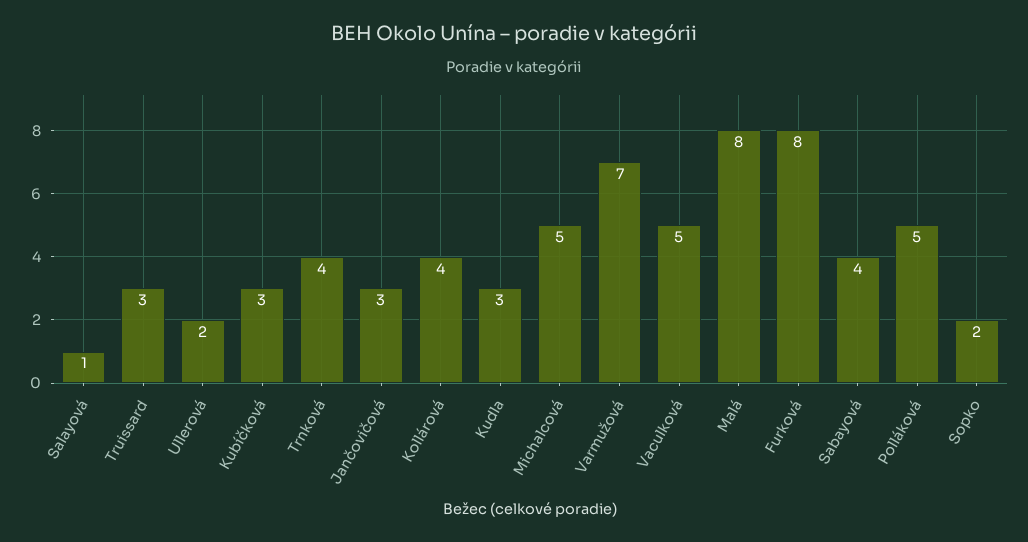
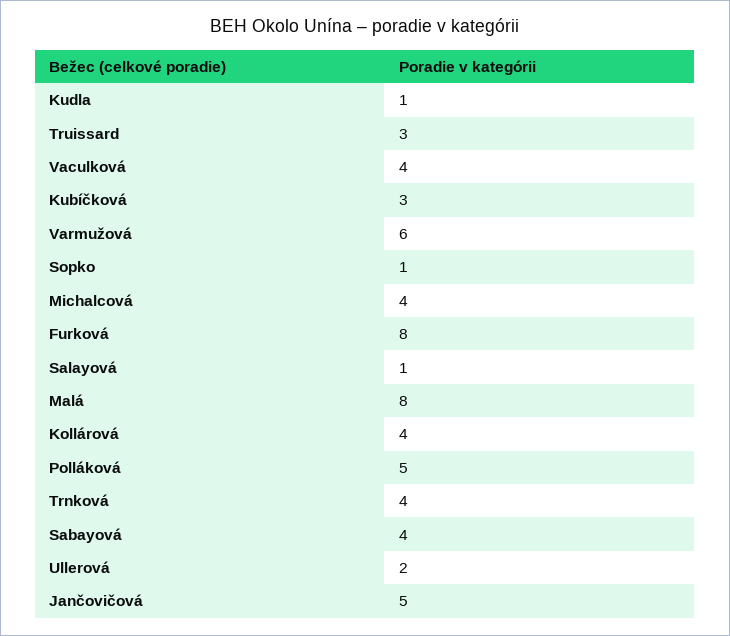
Jančovičová: 3 -> 5
Kudla: 3 -> 1
Michalcová: 5 -> 4
Varmužová: 7 -> 6
Vaculková: 5 -> 4
Sopko: 2 -> 1

